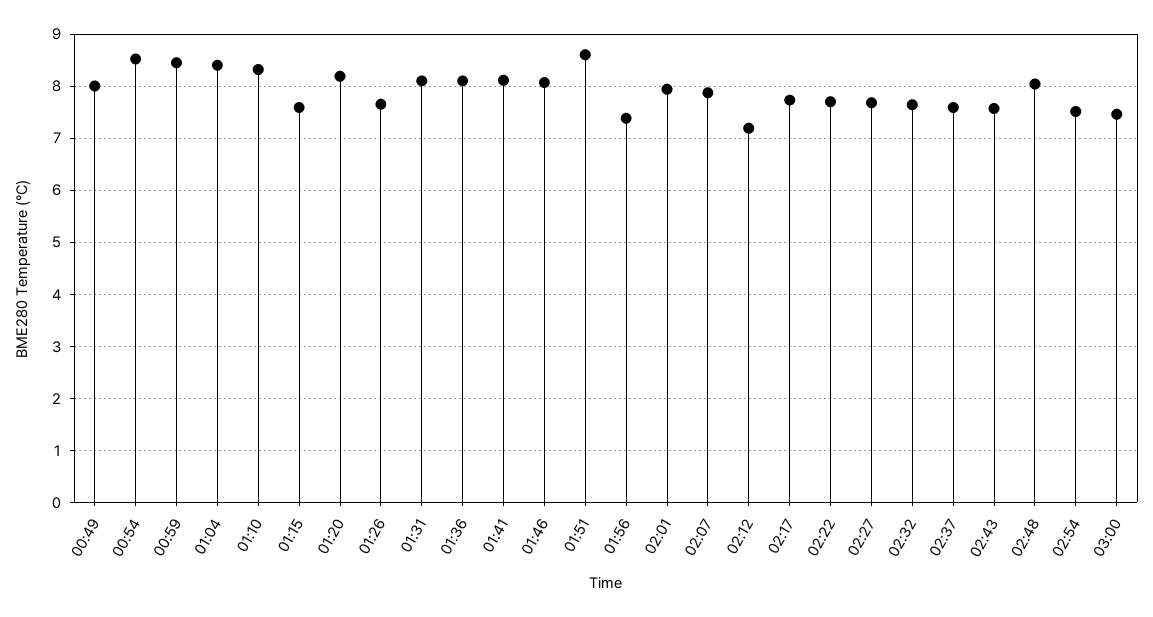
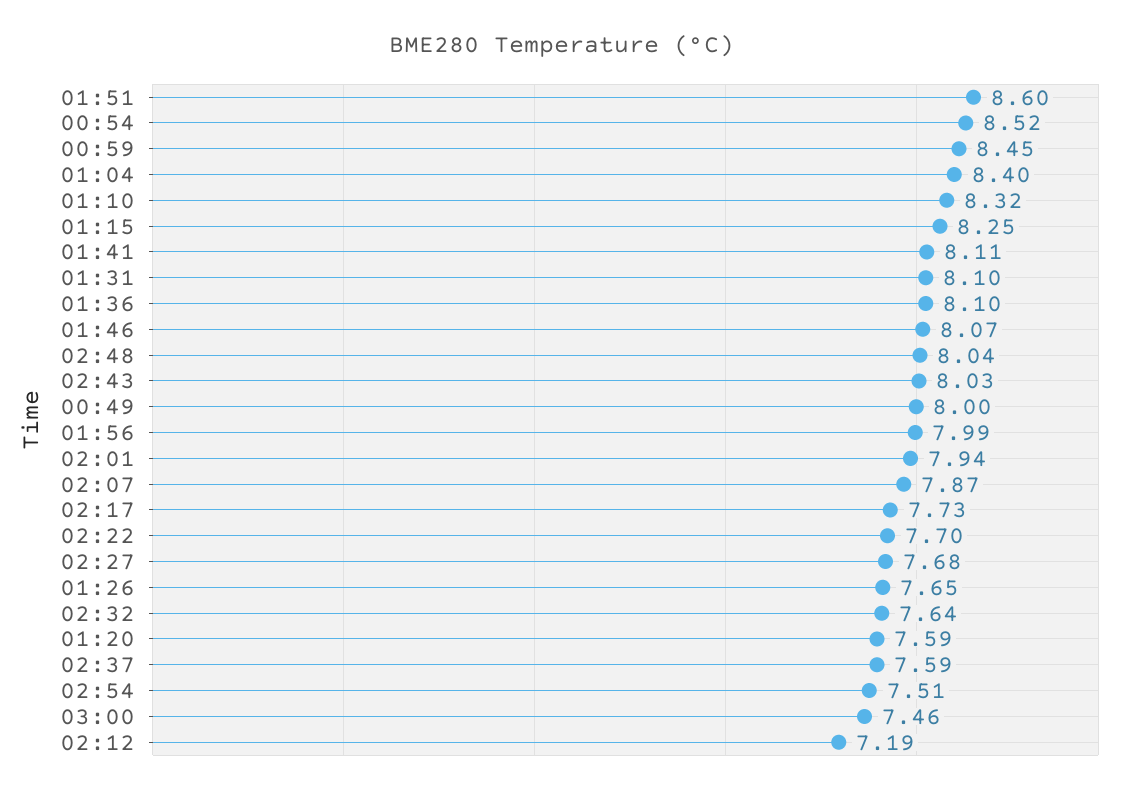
01:15: 7.6 -> 8.25
01:20: 8.2 -> 7.59
01:56: 7.4 -> 7.99
02:43: 7.6 -> 8.03

